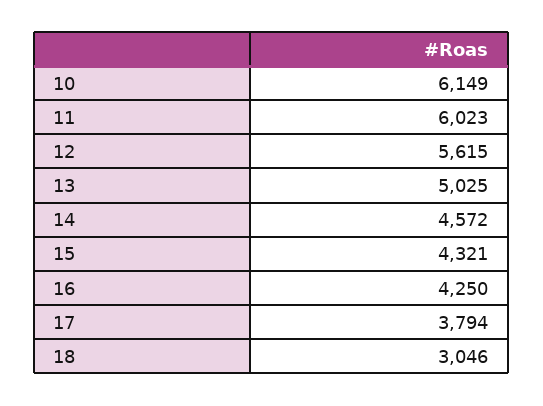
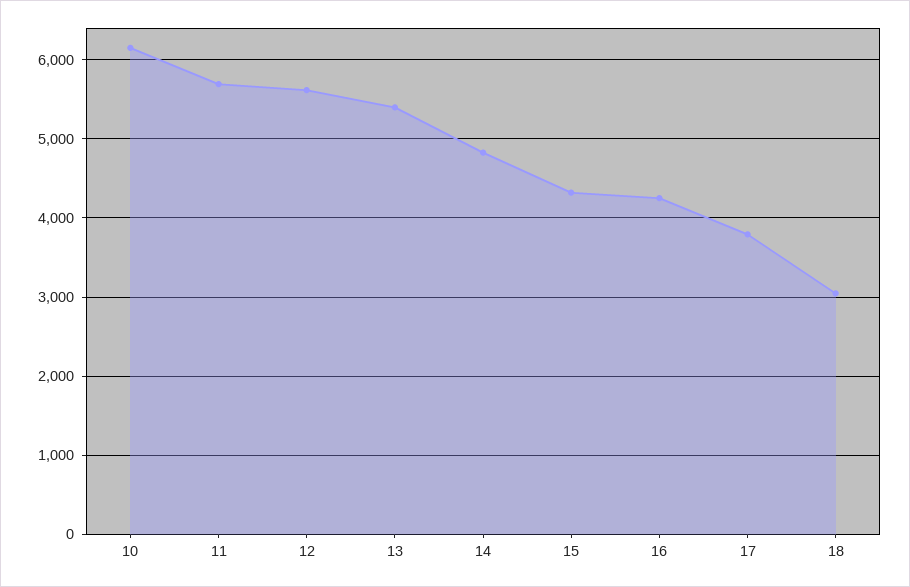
11: 6023 -> 5700
13: 5025 -> 5400
14: 4572 -> 4800

